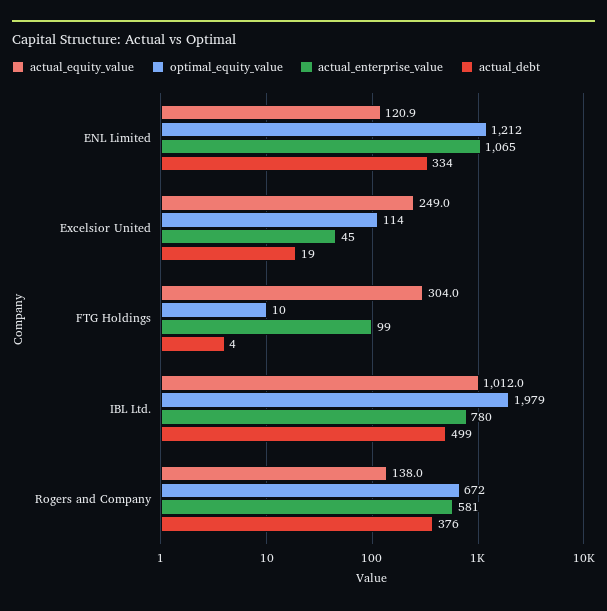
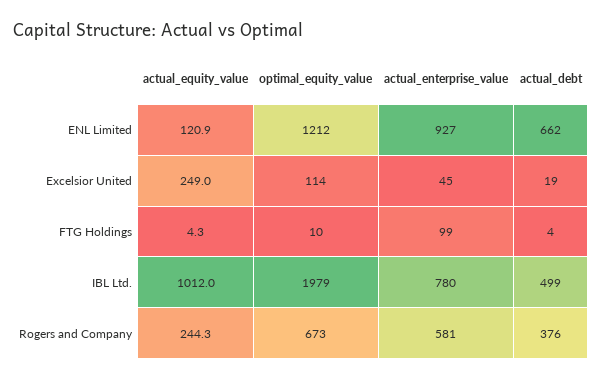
actual_enterprise_value, ENL Limited: 1065 -> 927
actual_debt, ENL Limited: 334 -> 662
actual_equity_value, FTG Holdings: 304 -> 4.3
actual_equity_value, Rogers and Company: 138 -> 244.3
optimal_equity_value, Rogers and Company: 672 -> 673

